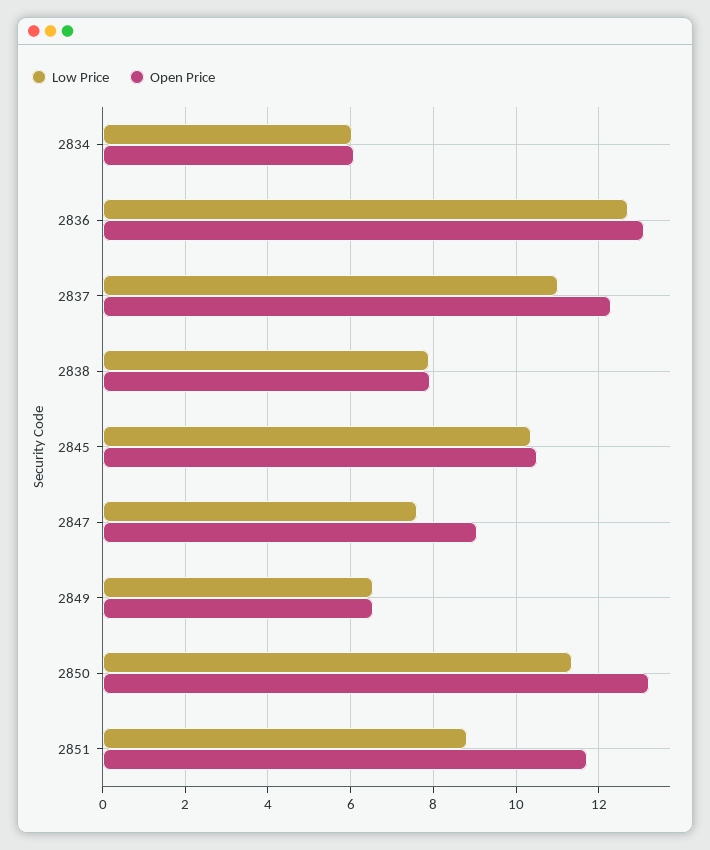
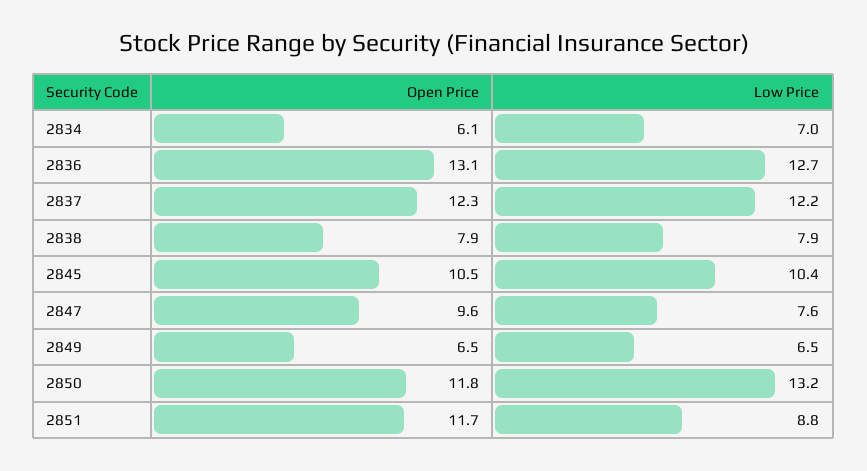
Low Price, 2834: 6 -> 7
Low Price, 2837: 11 -> 12.2
Open Price, 2847: 9 -> 9.6
Low Price, 2850: 11.4 -> 13.2
Open Price, 2850: 13.2 -> 11.8

